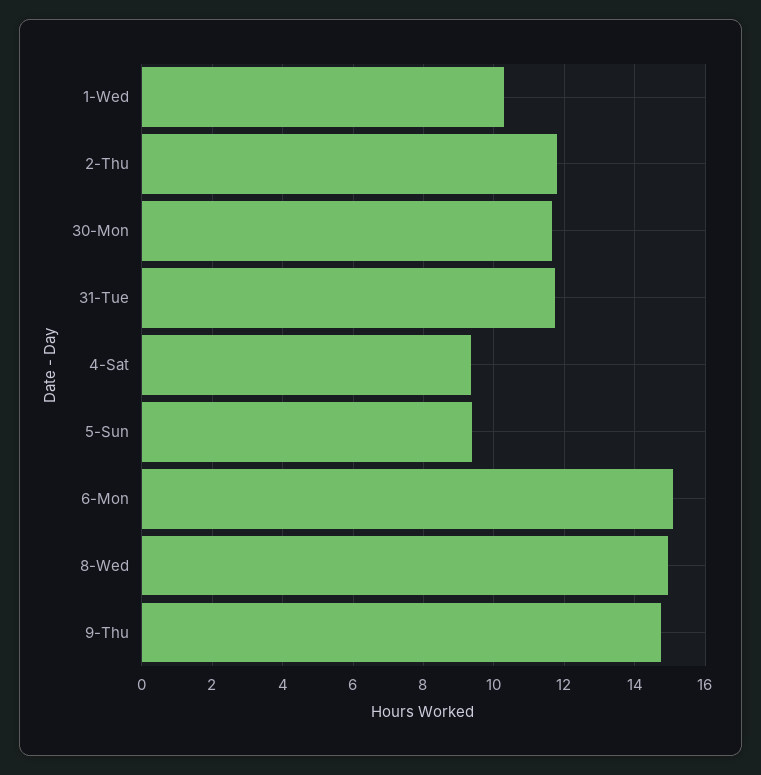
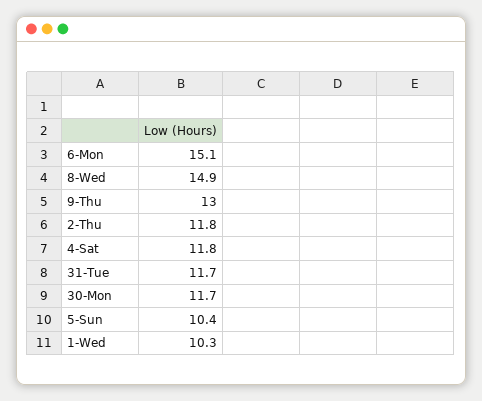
4-Sat: 9.4 -> 11.8
5-Sun: 9.4 -> 10.4
9-Thu: 14.8 -> 13

